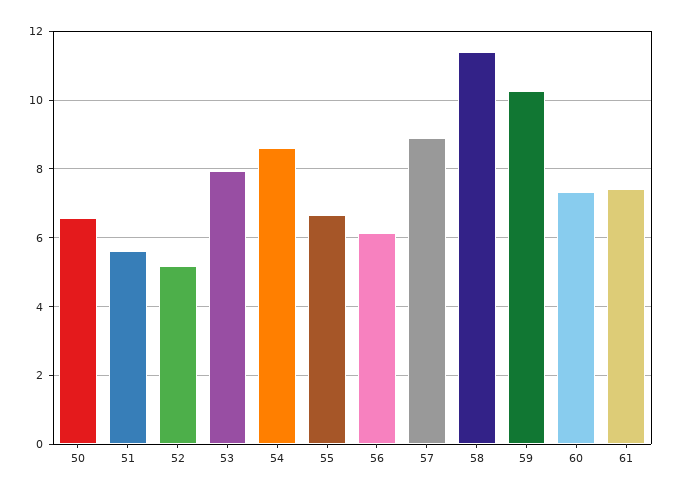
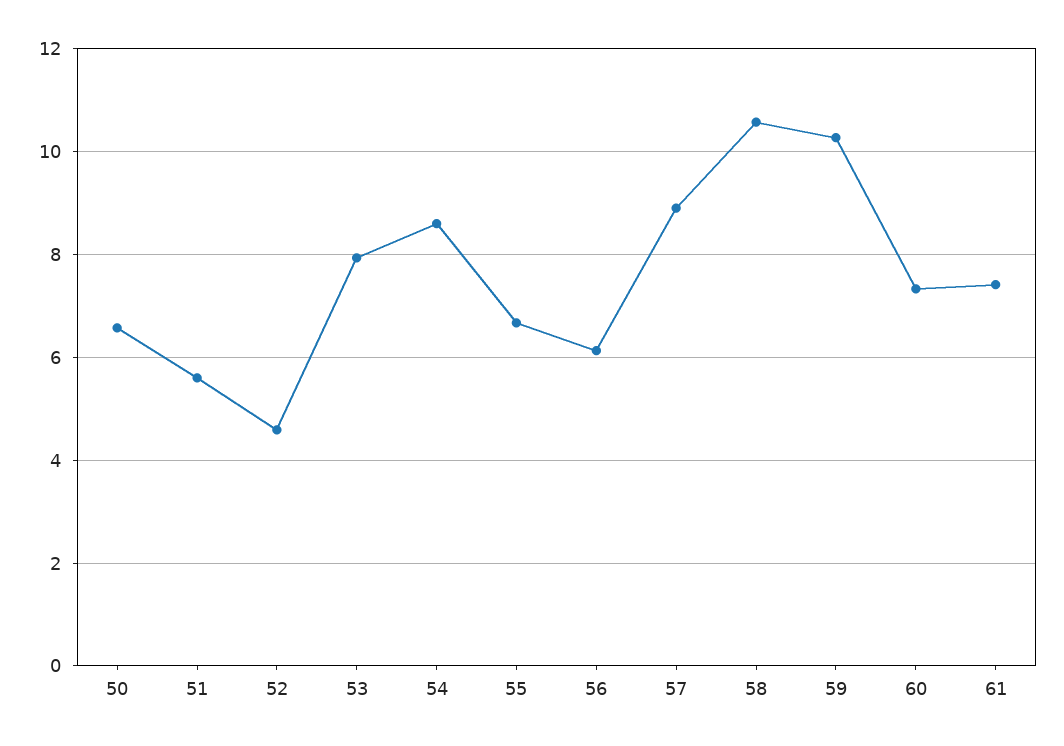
52: 5.2 -> 4.6
58: 11.4 -> 10.6

